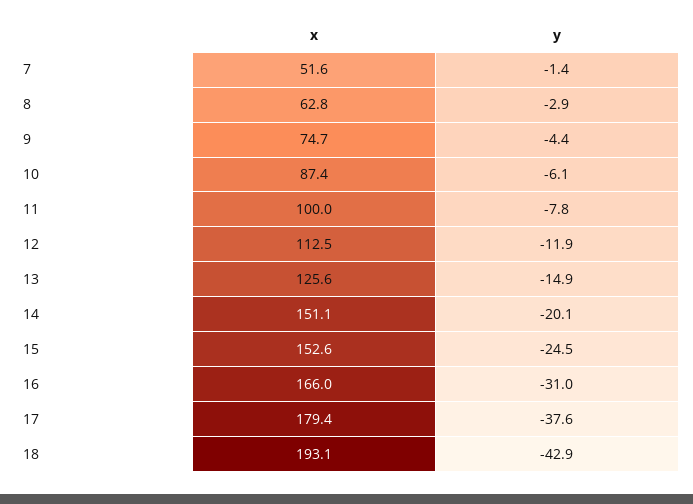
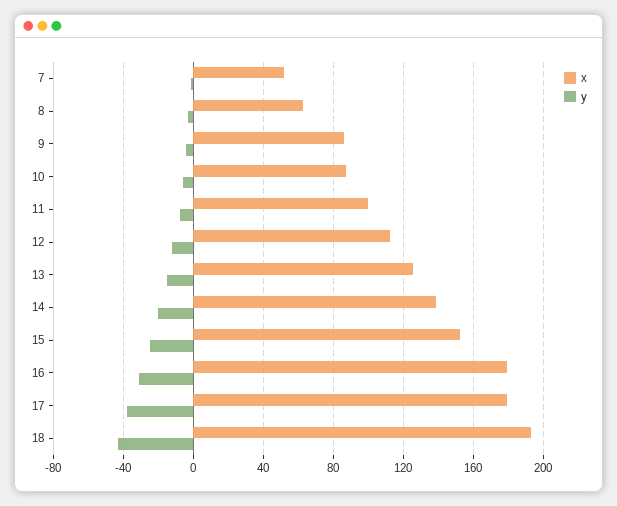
x, 9: 74.7 -> 85
x, 14: 151.1 -> 140
x, 16: 166 -> 180

